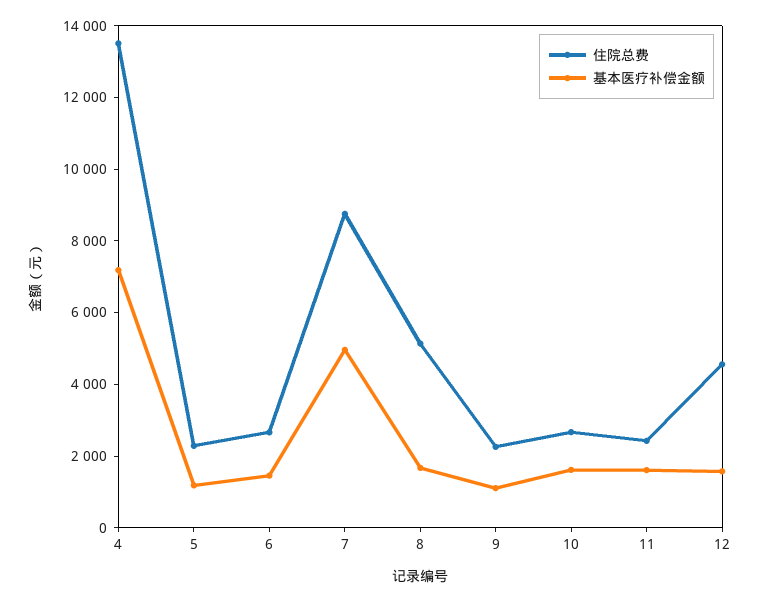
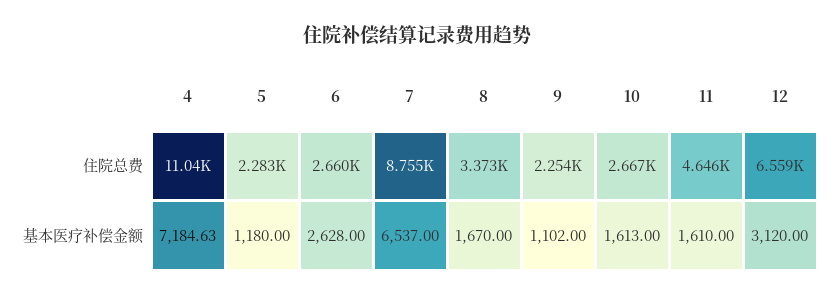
住院总费, 4: 13500 -> 11040
基本医疗补偿金额, 6: 1500 -> 2628
基本医疗补偿金额, 7: 5000 -> 6537
住院总费, 8: 5000 -> 3373
住院总费, 11: 2500 -> 4646
住院总费, 12: 4500 -> 6559
基本医疗补偿金额, 12: 1500 -> 3120

